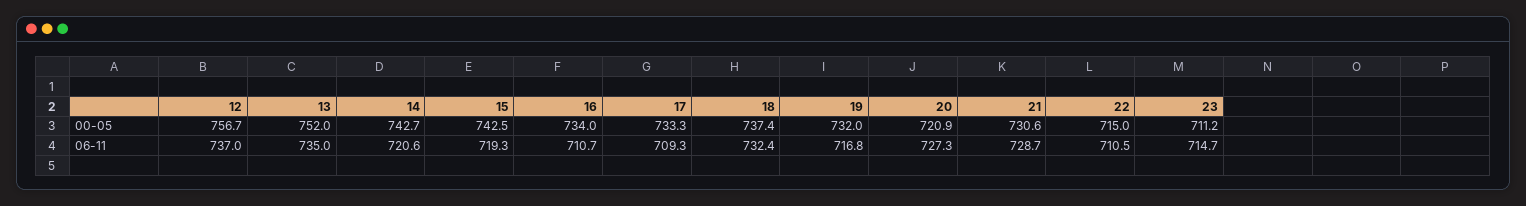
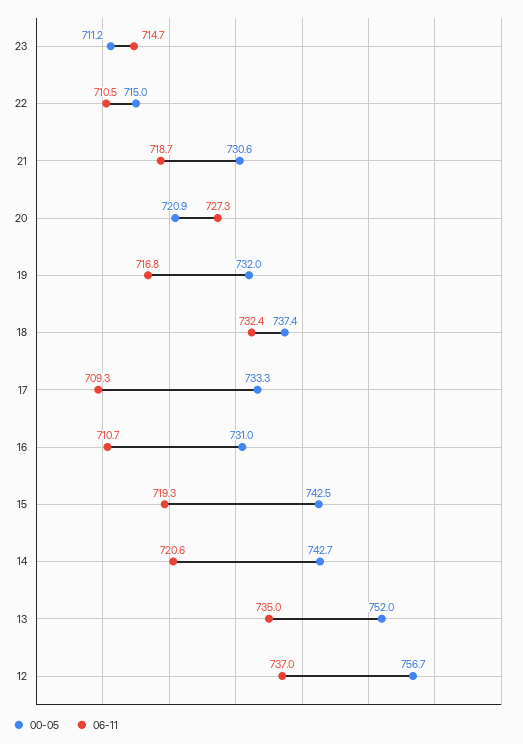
00-05, 16: 734 -> 731
06-11, 21: 728.7 -> 718.7

